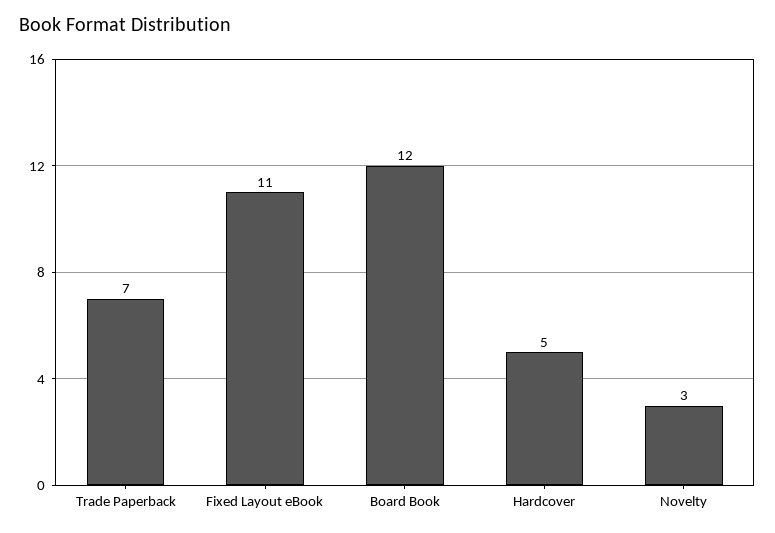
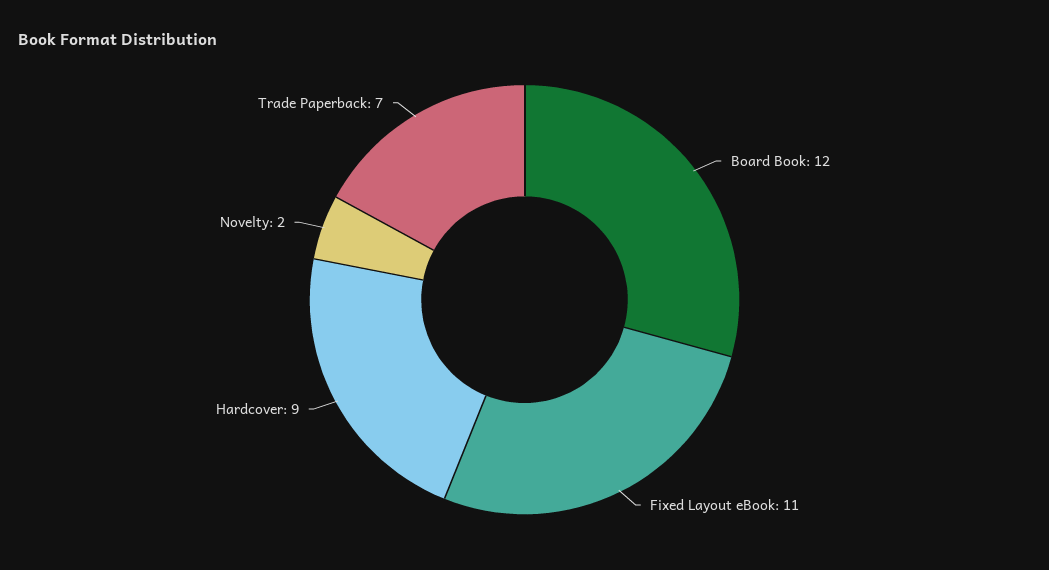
Hardcover: 5 -> 9
Novelty: 3 -> 2

